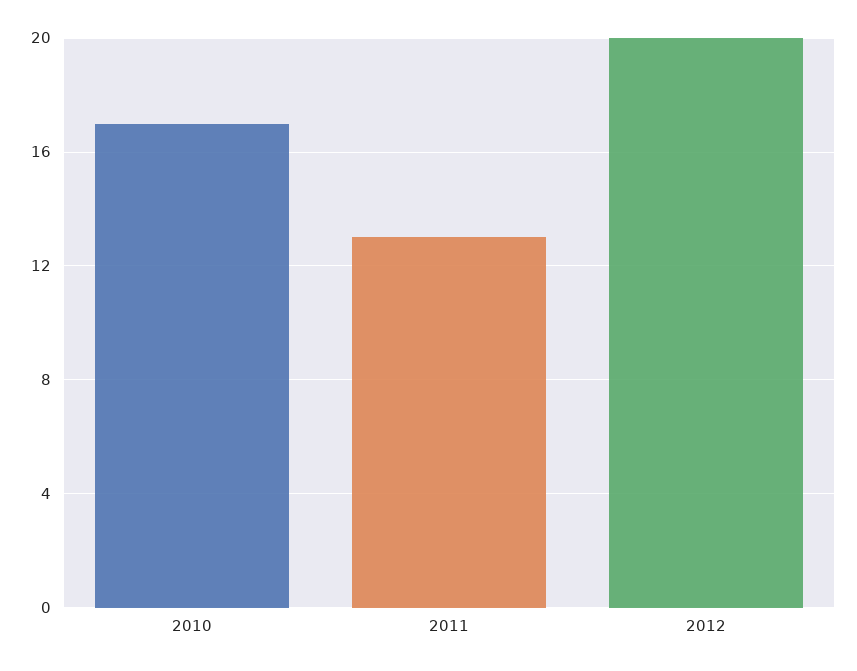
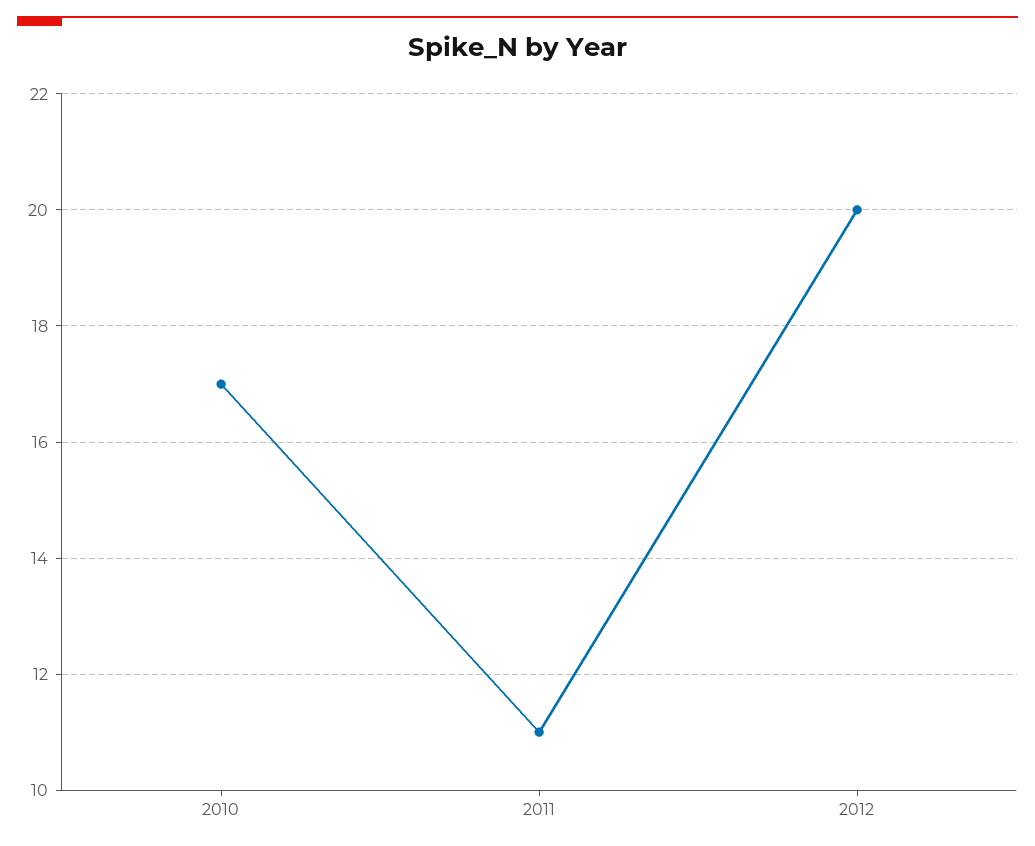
2011: 13 -> 11

